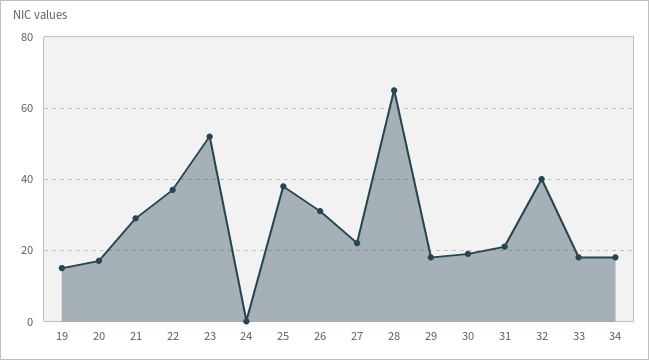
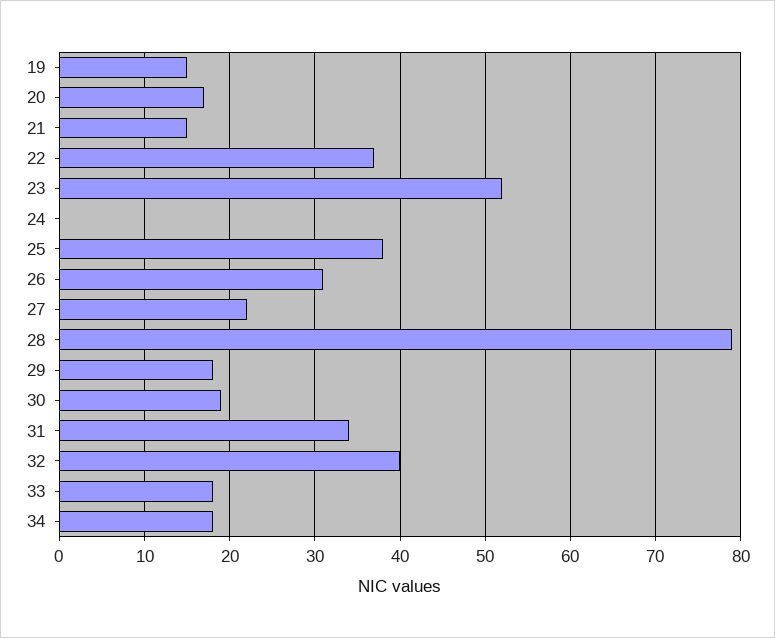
21: 30 -> 15
28: 65 -> 79
31: 20 -> 34

